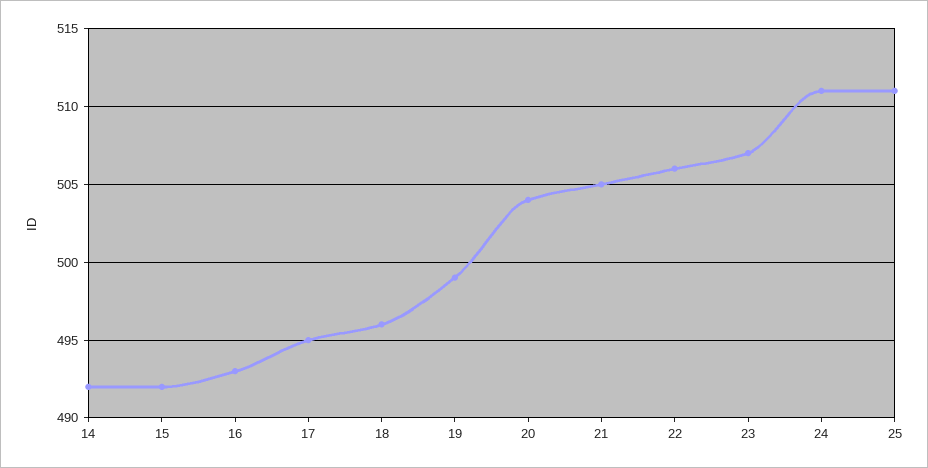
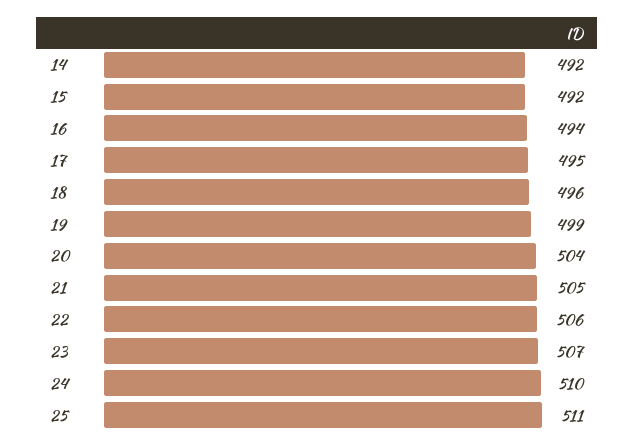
16: 493 -> 494
24: 511 -> 510

